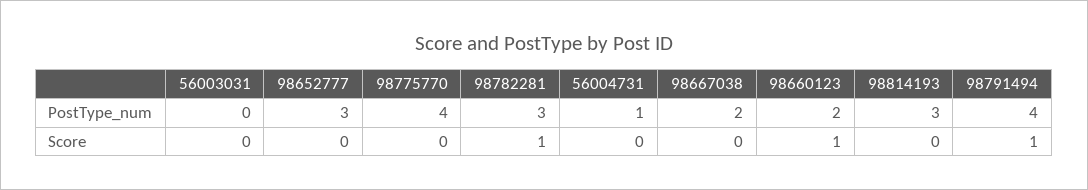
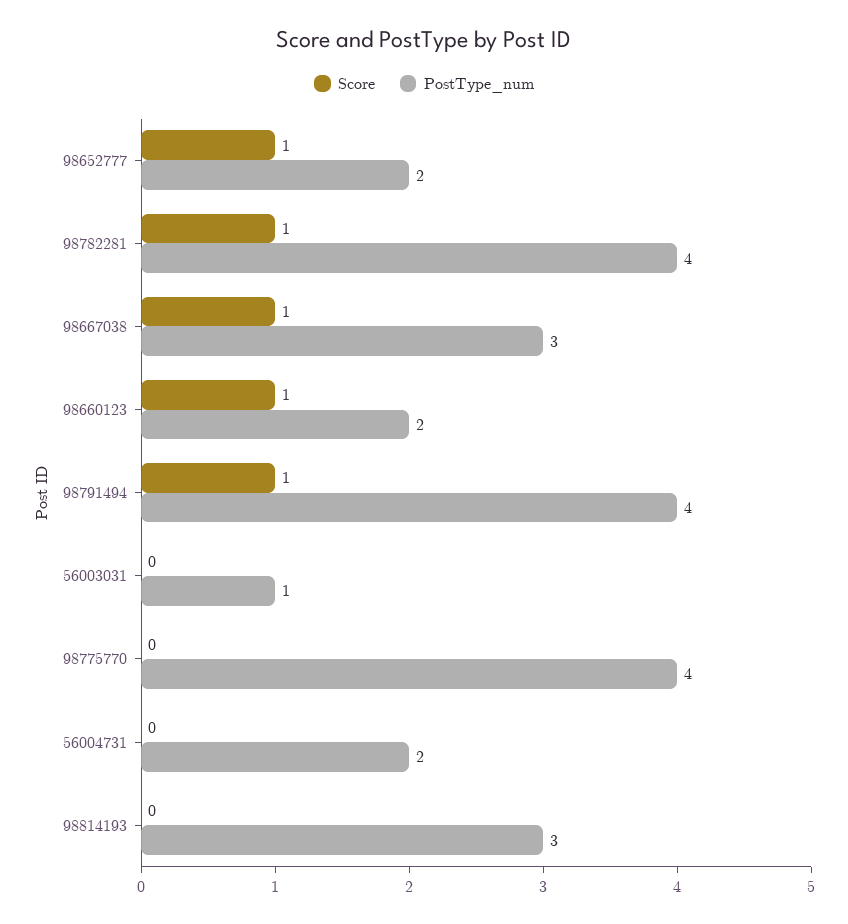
PostType_num, 56003031: 0 -> 1
PostType_num, 98652777: 3 -> 2
PostType_num, 98782281: 3 -> 4
PostType_num, 56004731: 1 -> 2
PostType_num, 98667038: 2 -> 3
Score, 98652777: 0 -> 1
Score, 98667038: 0 -> 1

